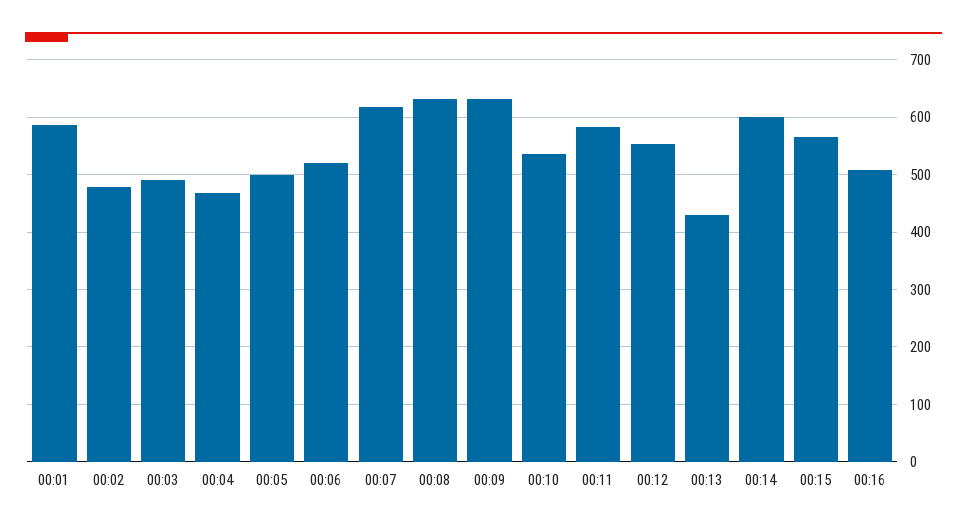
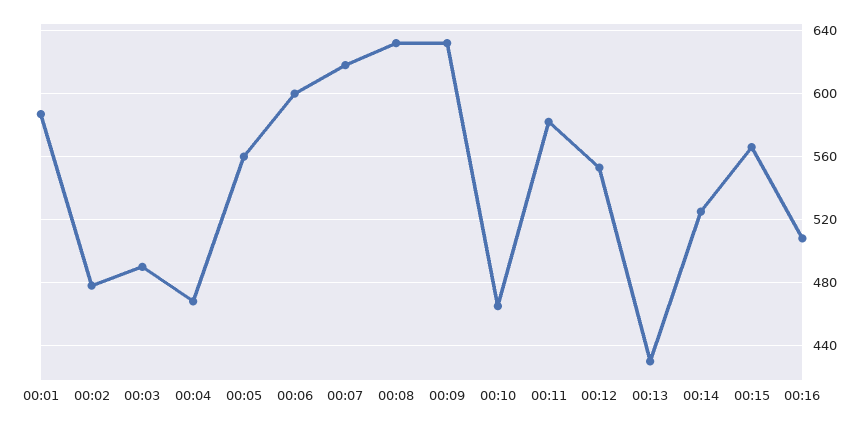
00:05: 500 -> 560
00:06: 520 -> 600
00:10: 540 -> 465
00:14: 600 -> 525

